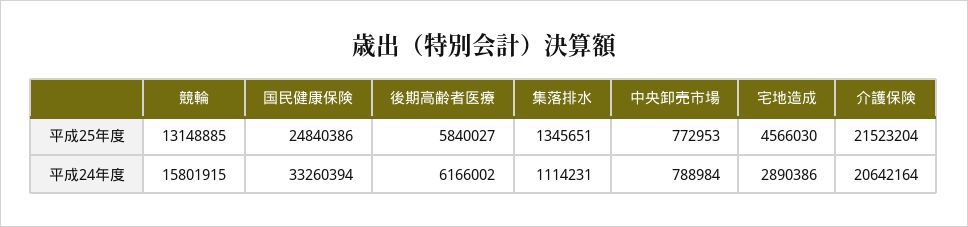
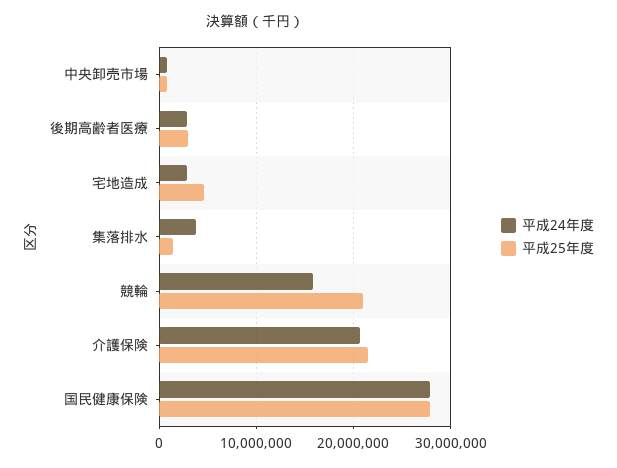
平成25年度, 競輪: 13148885 -> 21000000
平成25年度, 国民健康保険: 24840386 -> 28000000
平成25年度, 後期高齢者医療: 5840027 -> 3000000
平成24年度, 国民健康保険: 33260394 -> 28000000
平成24年度, 後期高齢者医療: 6166002 -> 3000000
平成24年度, 集落排水: 1114231 -> 4000000

